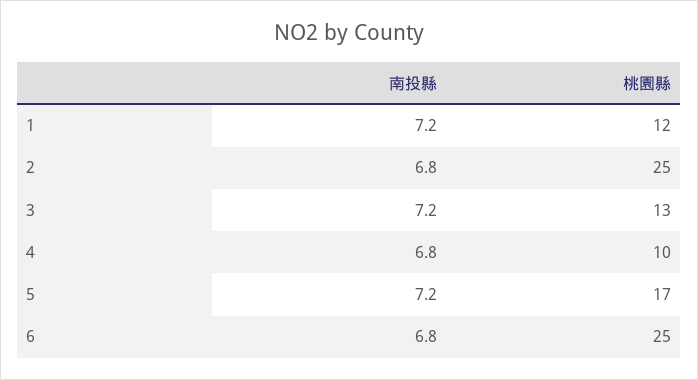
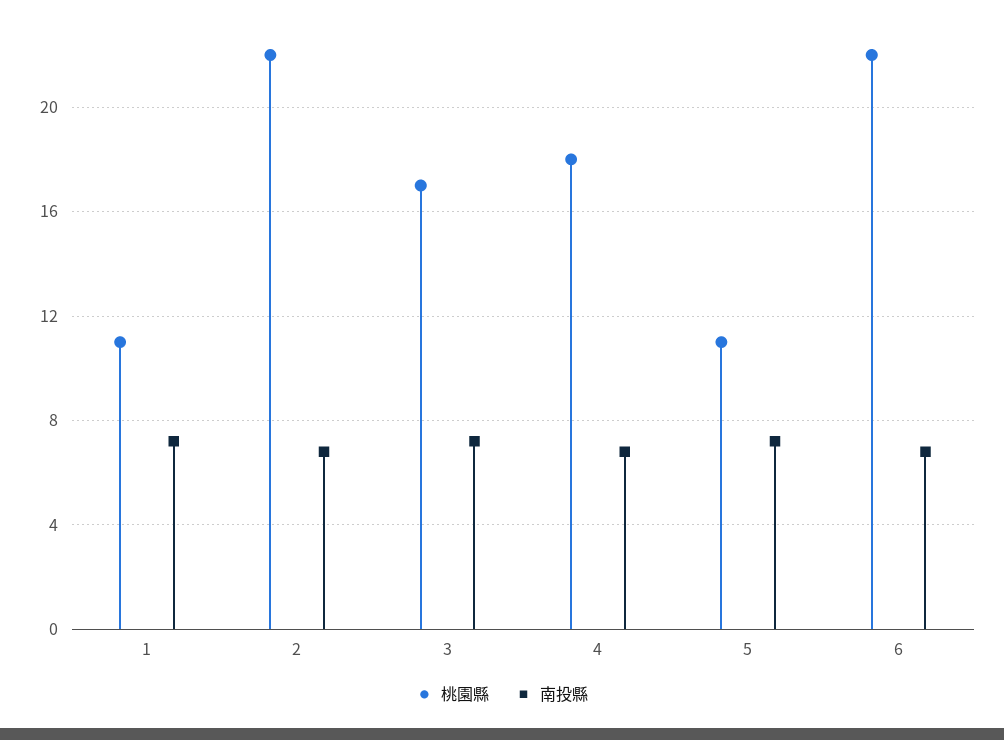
桃園縣, 1: 12 -> 11
桃園縣, 2: 25 -> 22
桃園縣, 3: 13 -> 17
桃園縣, 4: 10 -> 18
桃園縣, 5: 17 -> 11
桃園縣, 6: 25 -> 22

